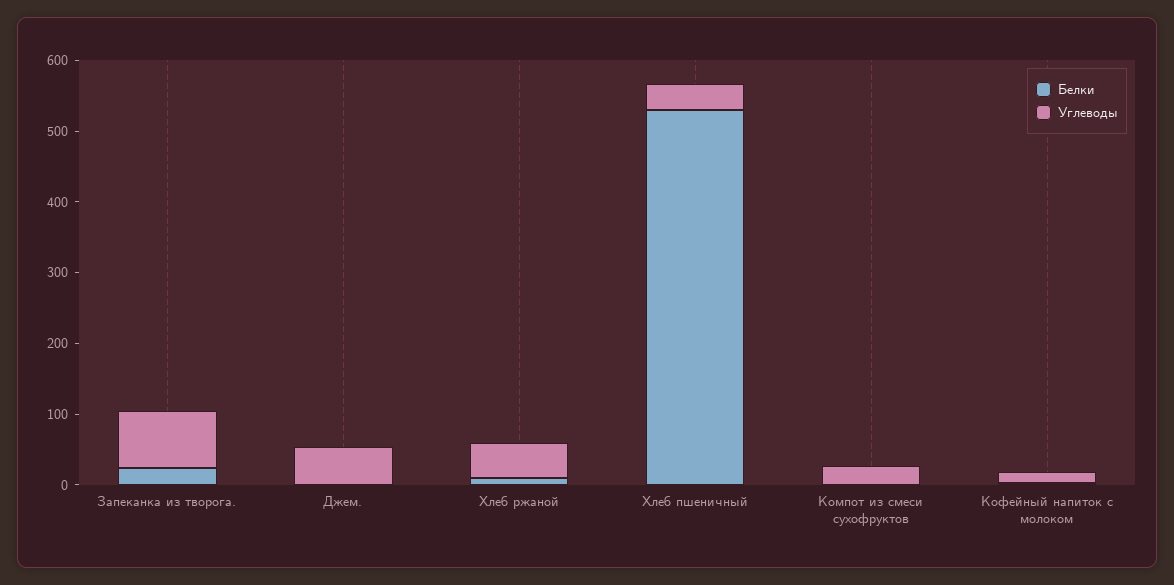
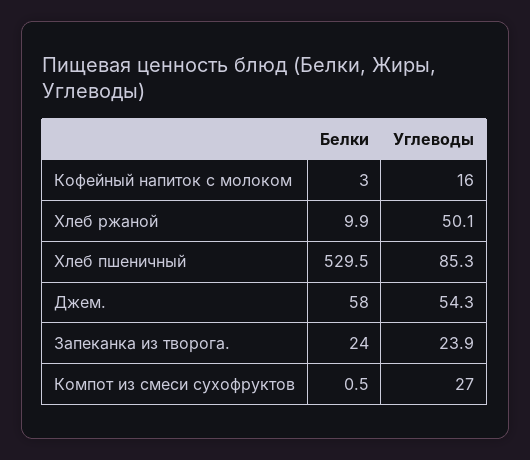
Углеводы, Запеканка из творога.: 80 -> 23.9
Белки, Джем.: 0 -> 58
Углеводы, Хлеб пшеничный: 40 -> 85.3

